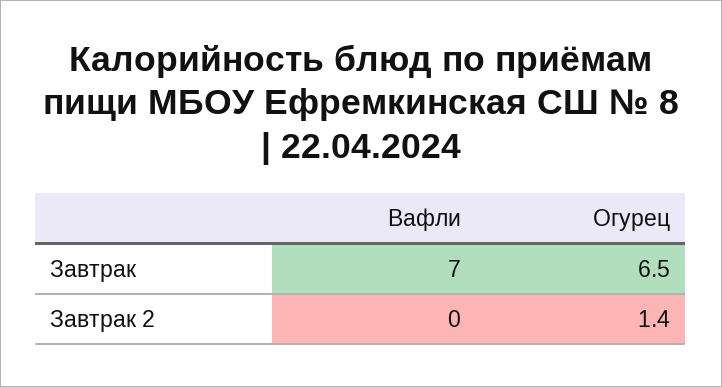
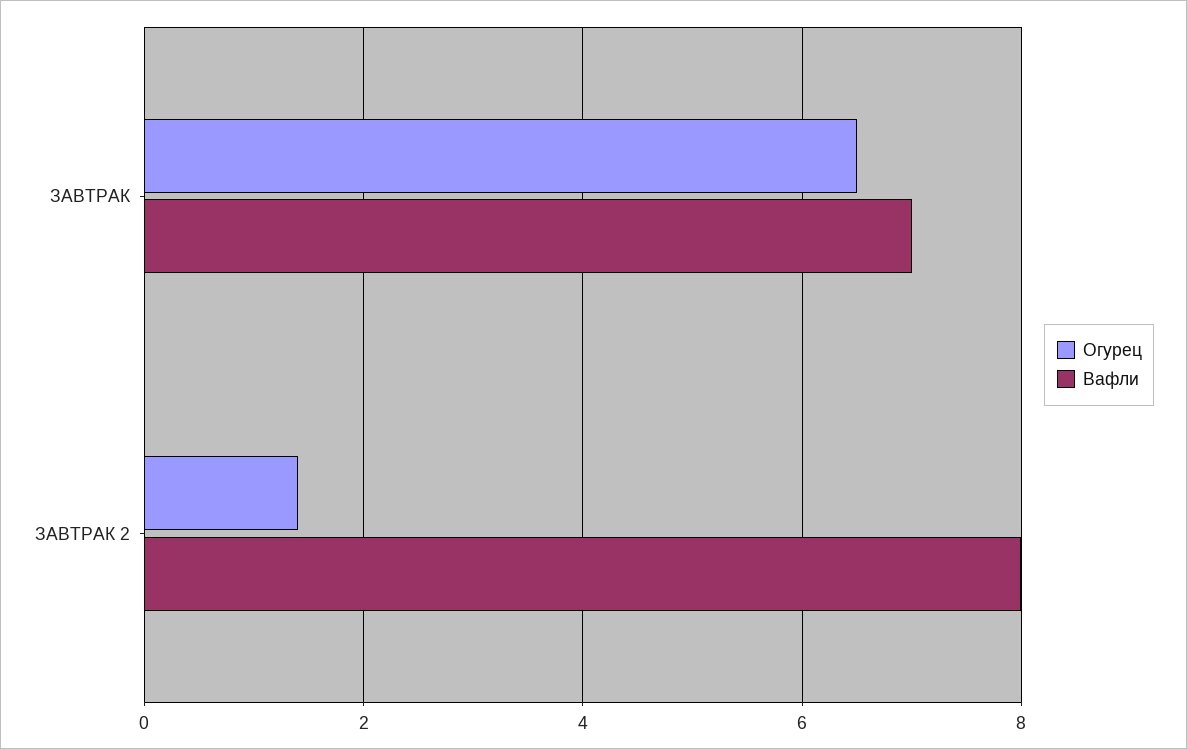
Вафли, Завтрак 2: 0 -> 8

